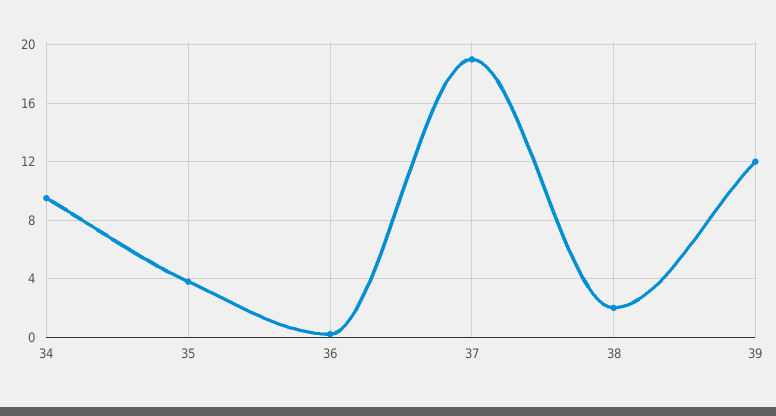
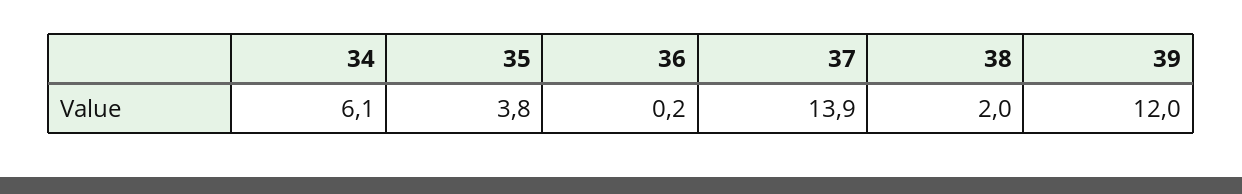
34: 9.5 -> 6.1
37: 19 -> 13.9

